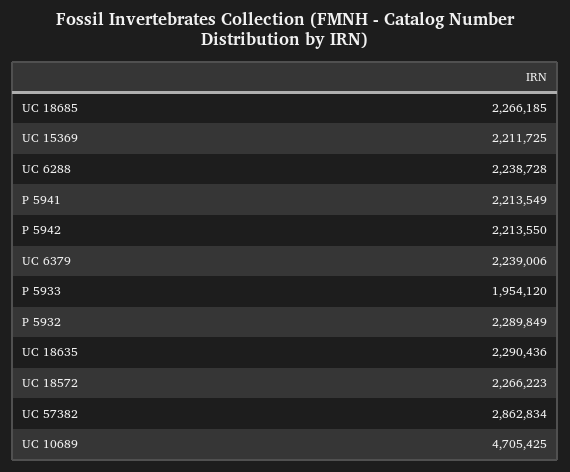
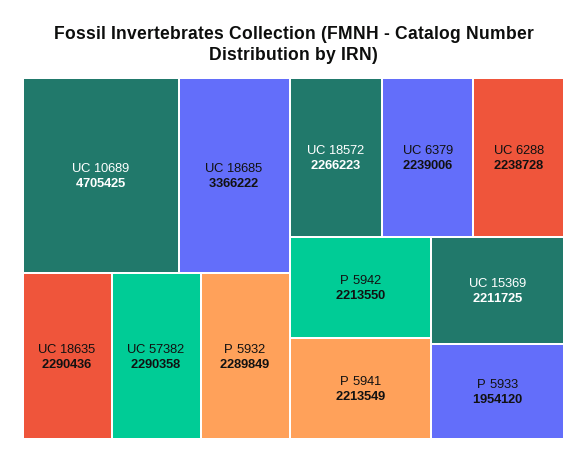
UC 18685: 2266185 -> 3366222
UC 57382: 2862834 -> 2290358

